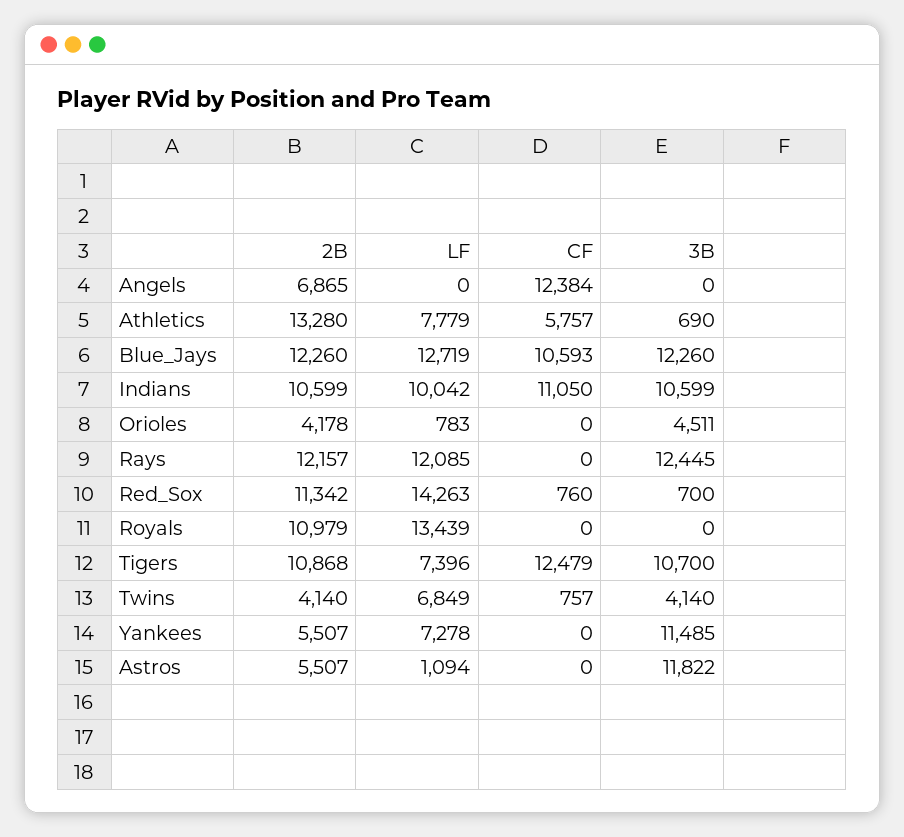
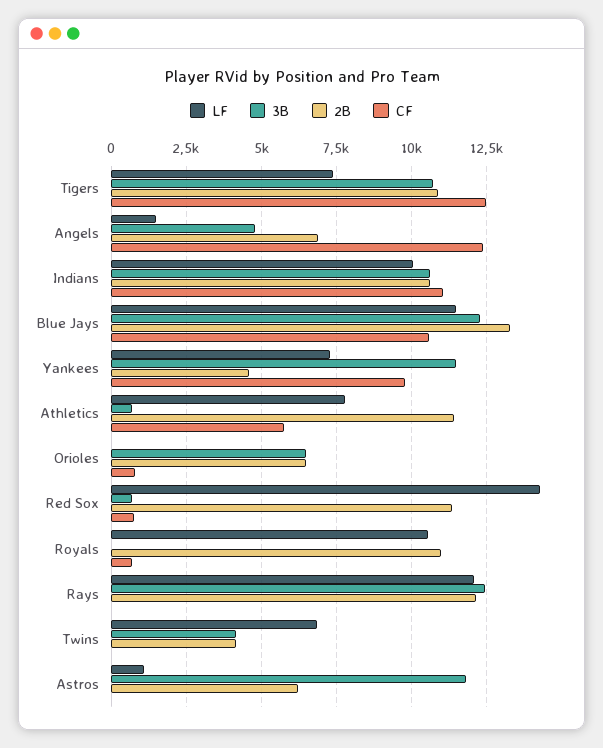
LF, Angels: 0 -> 1500
3B, Angels: 0 -> 4750
2B, Athletics: 13280 -> 11500
2B, Blue_Jays: 12260 -> 13250
LF, Blue_Jays: 12719 -> 11500
2B, Orioles: 4178 -> 6500
LF, Orioles: 783 -> 0
CF, Orioles: 0 -> 750
3B, Orioles: 4511 -> 6500
LF, Royals: 13439 -> 10500
CF, Royals: 0 -> 750
CF, Twins: 757 -> 0
2B, Yankees: 5507 -> 4500
CF, Yankees: 0 -> 9750
2B, Astros: 5507 -> 6250

